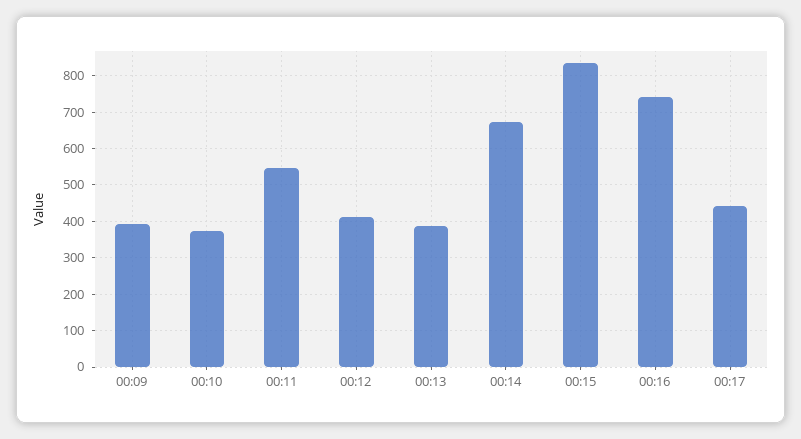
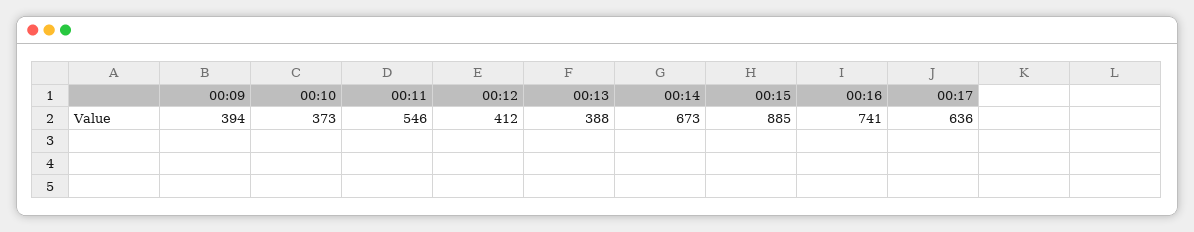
00:15: 840 -> 885
00:17: 440 -> 636

